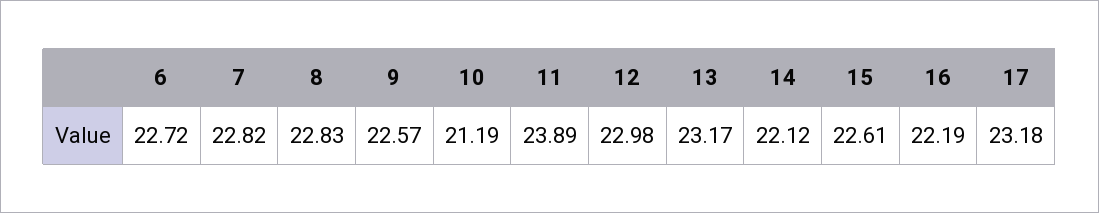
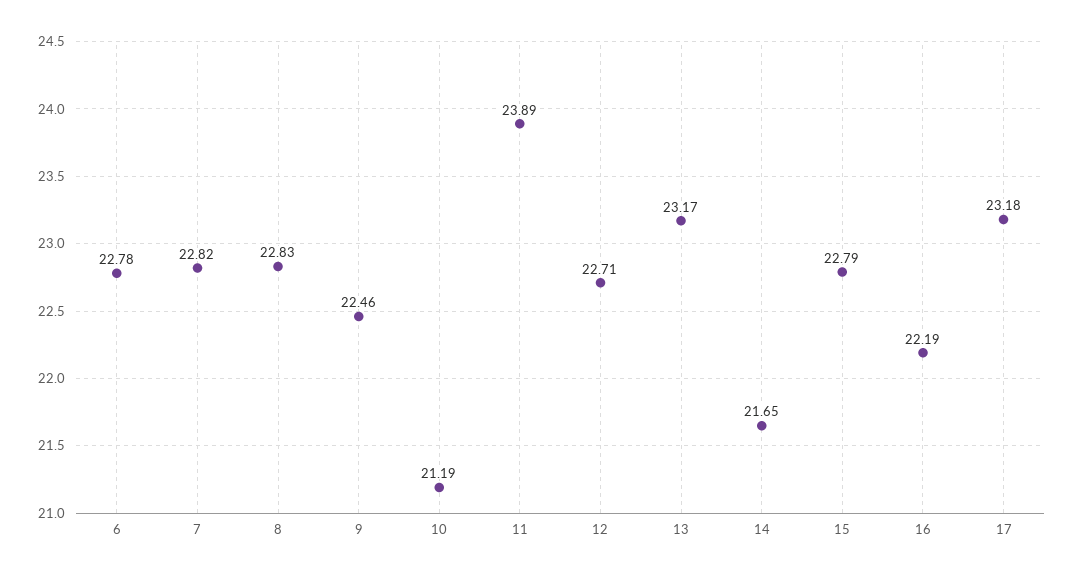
6: 22.72 -> 22.78
9: 22.57 -> 22.46
12: 22.98 -> 22.71
14: 22.12 -> 21.65
15: 22.61 -> 22.79

